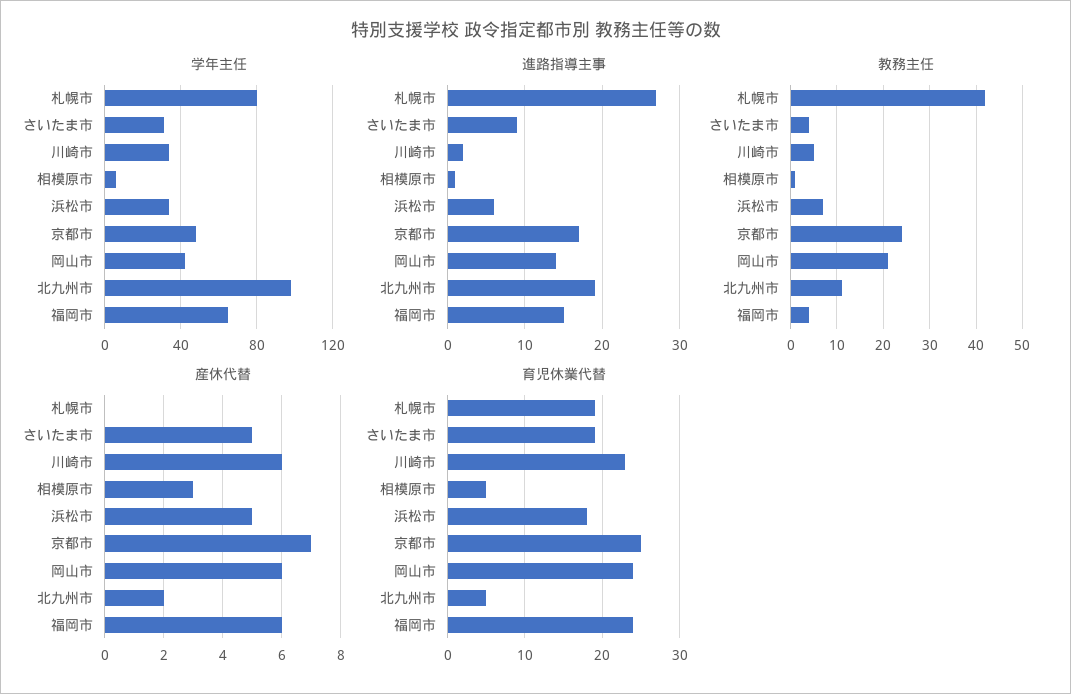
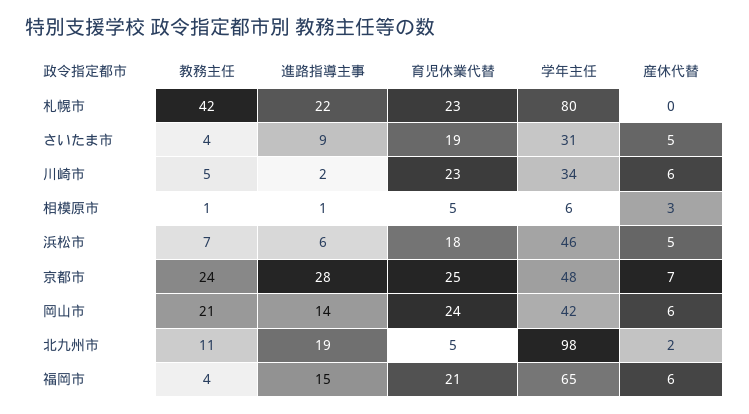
学年主任, 浜松市: 35 -> 46
進路指導主事, 札幌市: 27 -> 22
進路指導主事, 京都市: 17 -> 28
育児休業代替, 札幌市: 19 -> 23
育児休業代替, 福岡市: 24 -> 21

